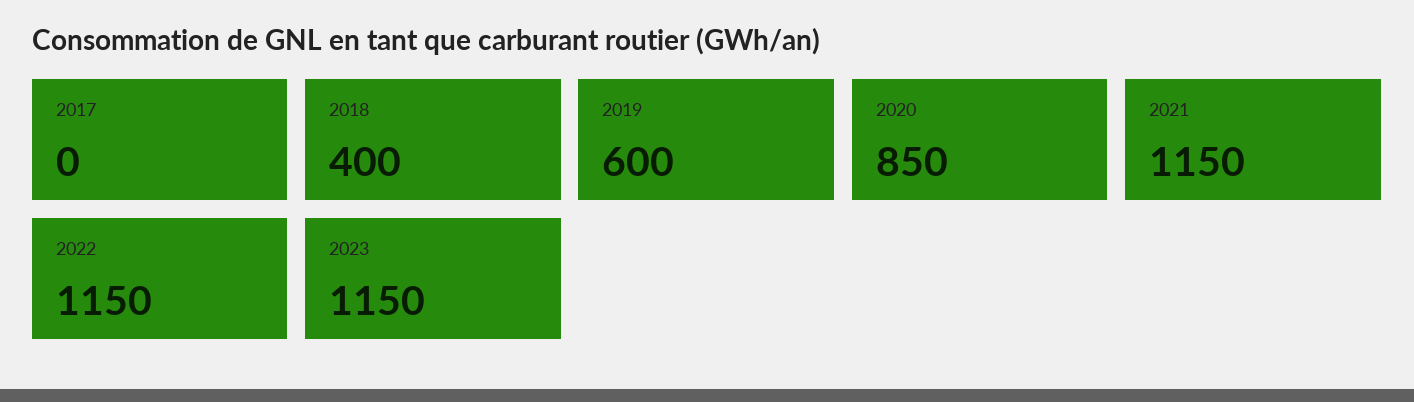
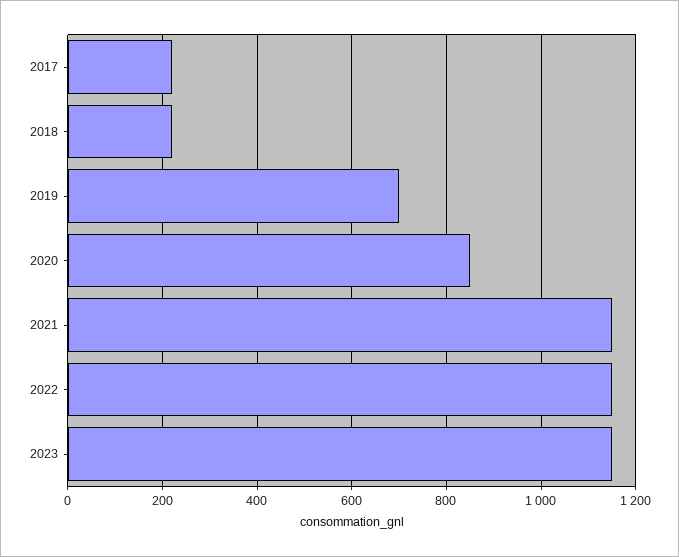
2017: 0 -> 220
2018: 400 -> 220
2019: 600 -> 700

